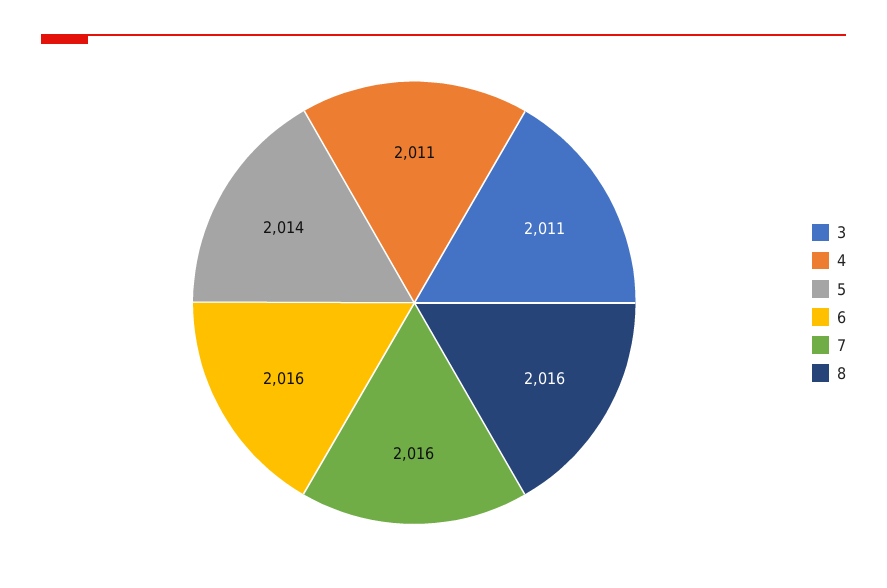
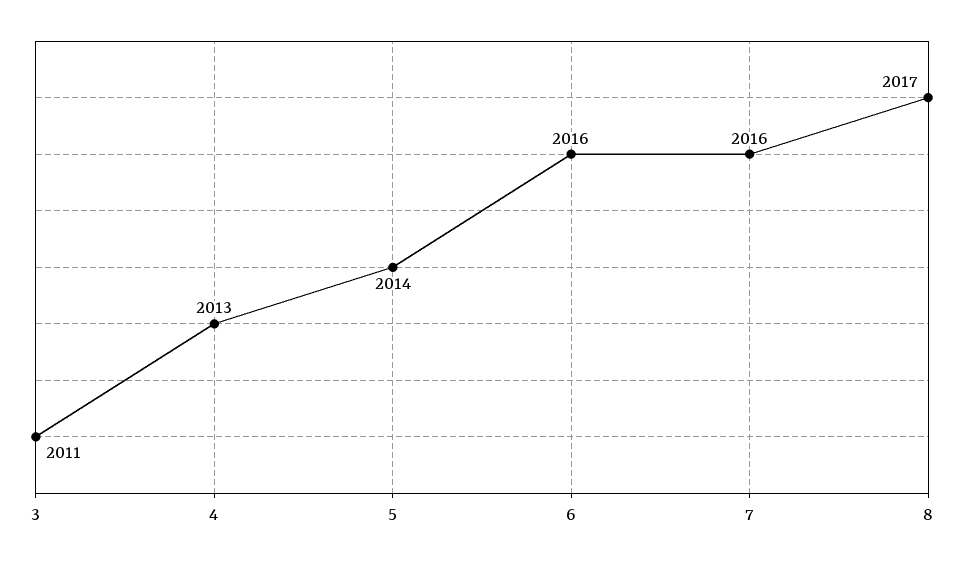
4: 2011 -> 2013
8: 2016 -> 2017

